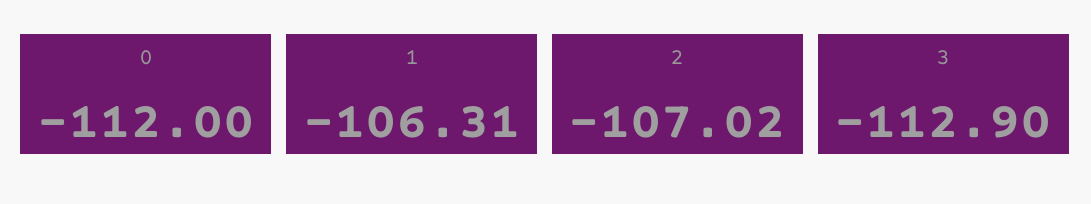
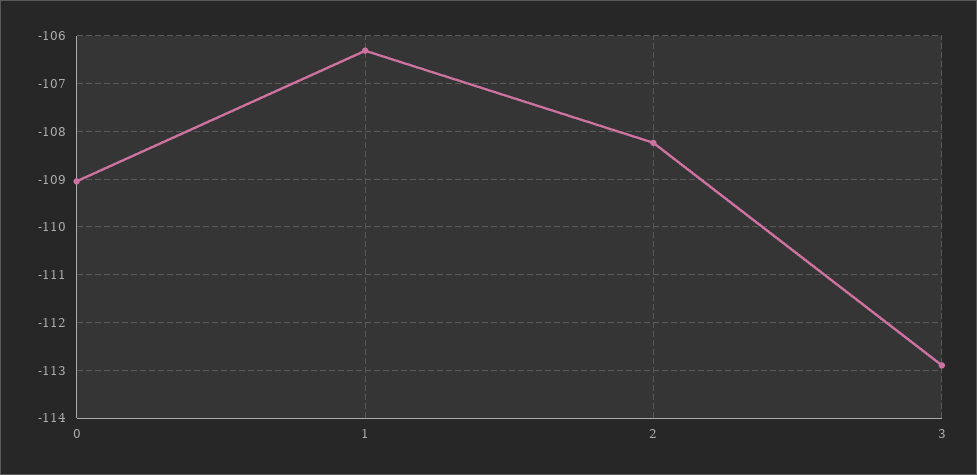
0: -112 -> -109
2: -107.02 -> -108.2

